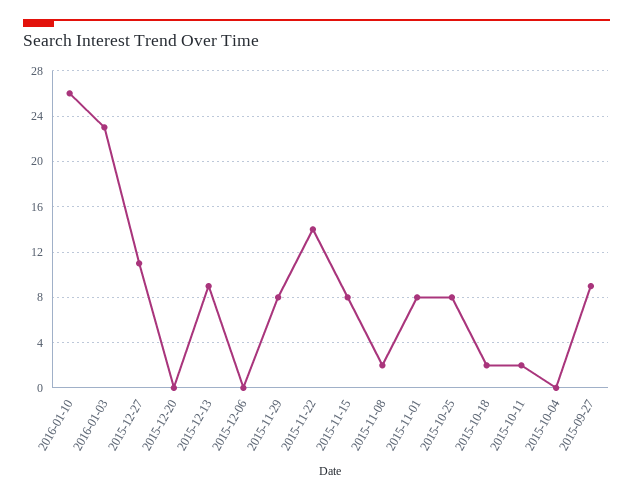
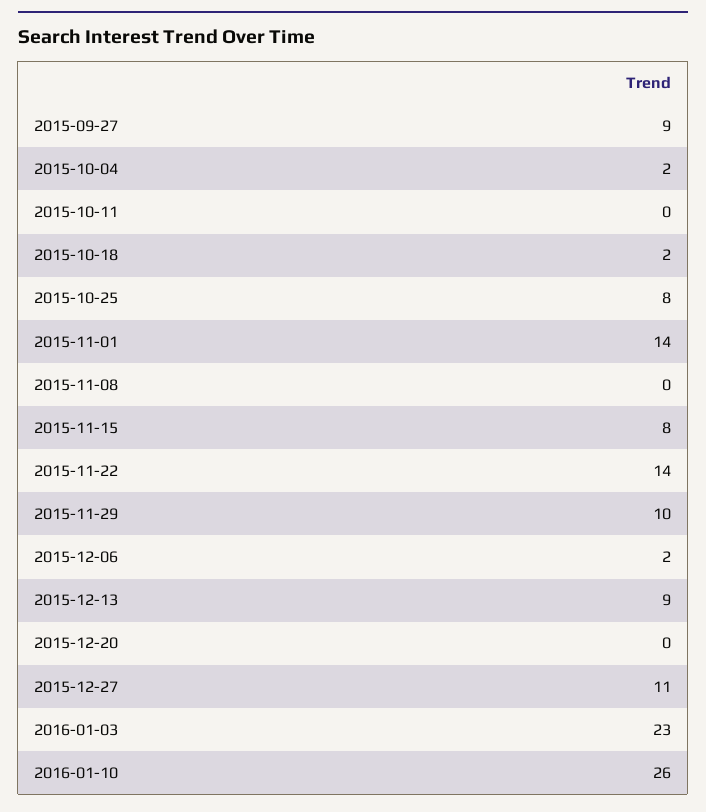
2015-12-06: 0 -> 2
2015-11-29: 8 -> 10
2015-11-08: 2 -> 0
2015-11-01: 8 -> 14
2015-10-11: 2 -> 0
2015-10-04: 0 -> 2

